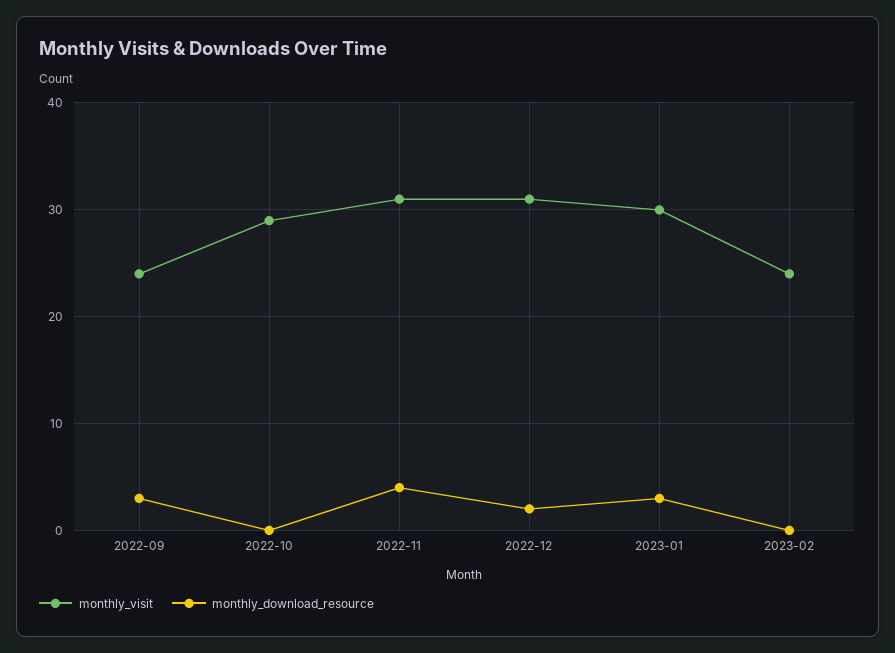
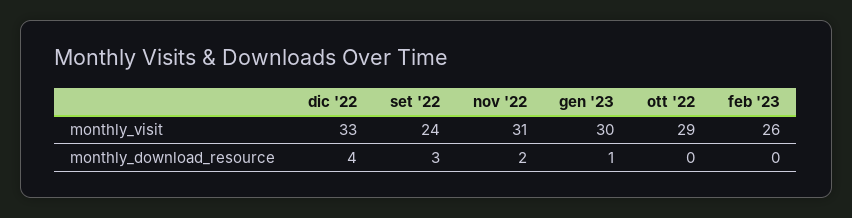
monthly_download_resource, 2022-11: 4 -> 2
monthly_visit, 2022-12: 31 -> 33
monthly_download_resource, 2022-12: 2 -> 4
monthly_download_resource, 2023-01: 3 -> 1
monthly_visit, 2023-02: 24 -> 26

